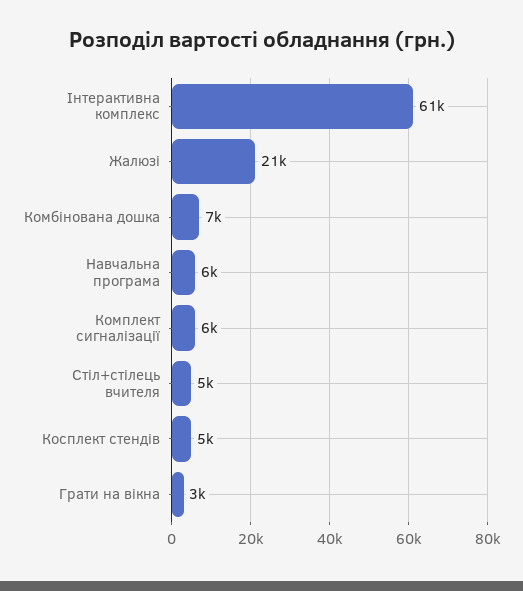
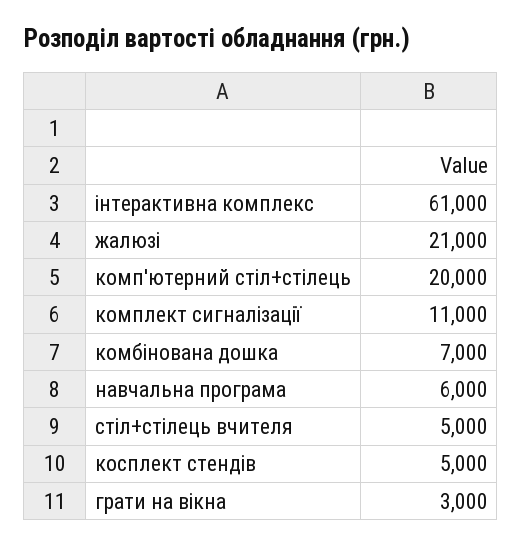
Комплект сигналізації: 6000 -> 11000
комп'ютерний стіл+стілець: none -> 20000

